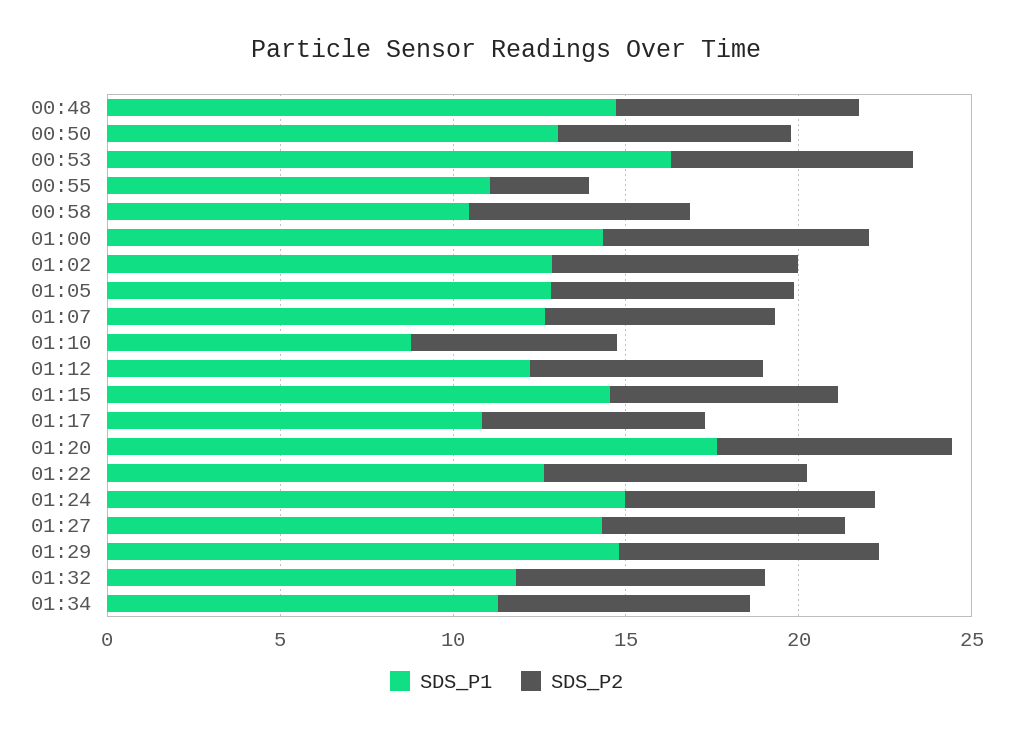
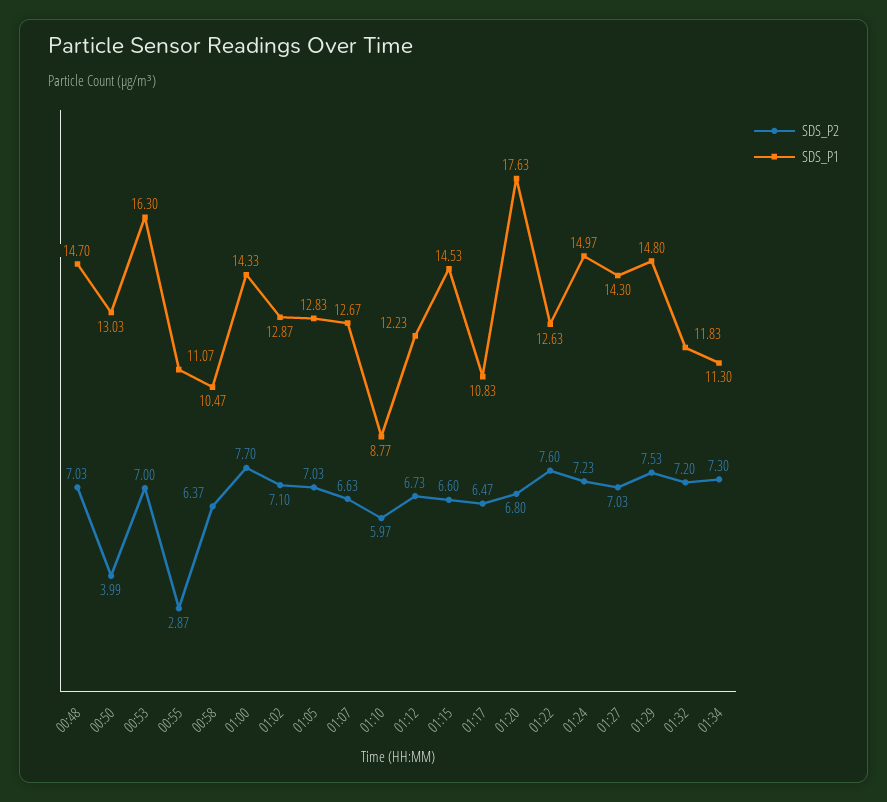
SDS_P2, 00:50: 7 -> 3.99

